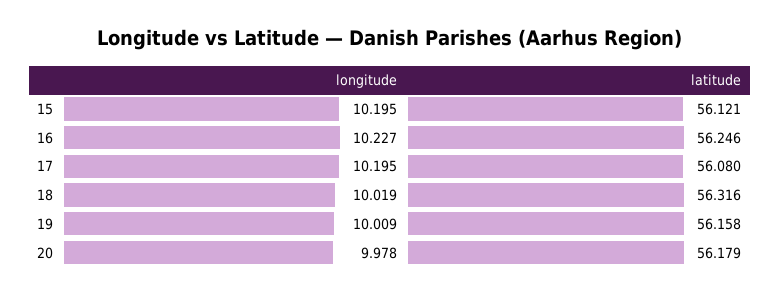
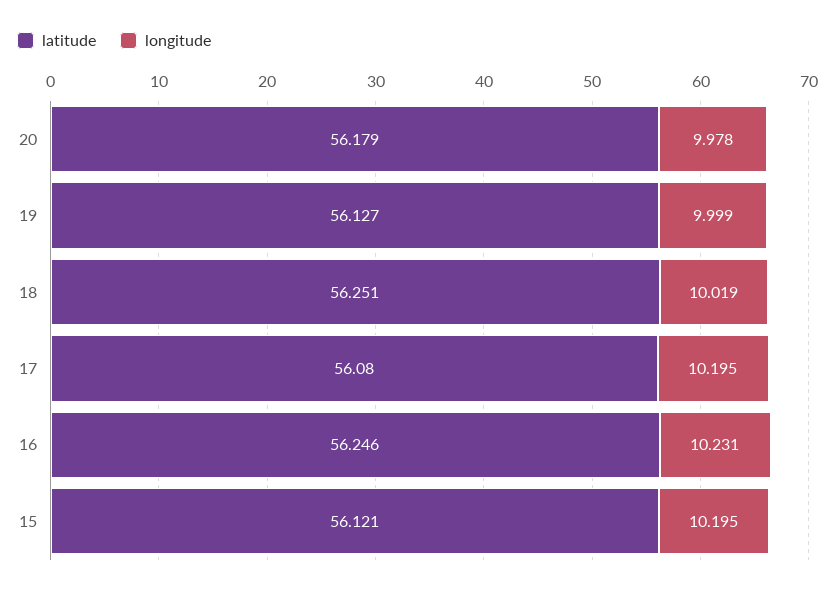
longitude, 16: 10.227 -> 10.231
latitude, 18: 56.316 -> 56.251
longitude, 19: 10.009 -> 9.999
latitude, 19: 56.158 -> 56.127

